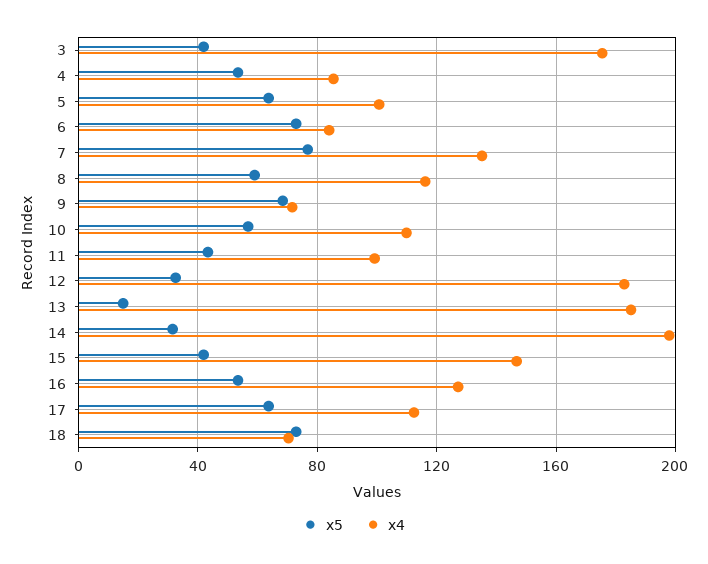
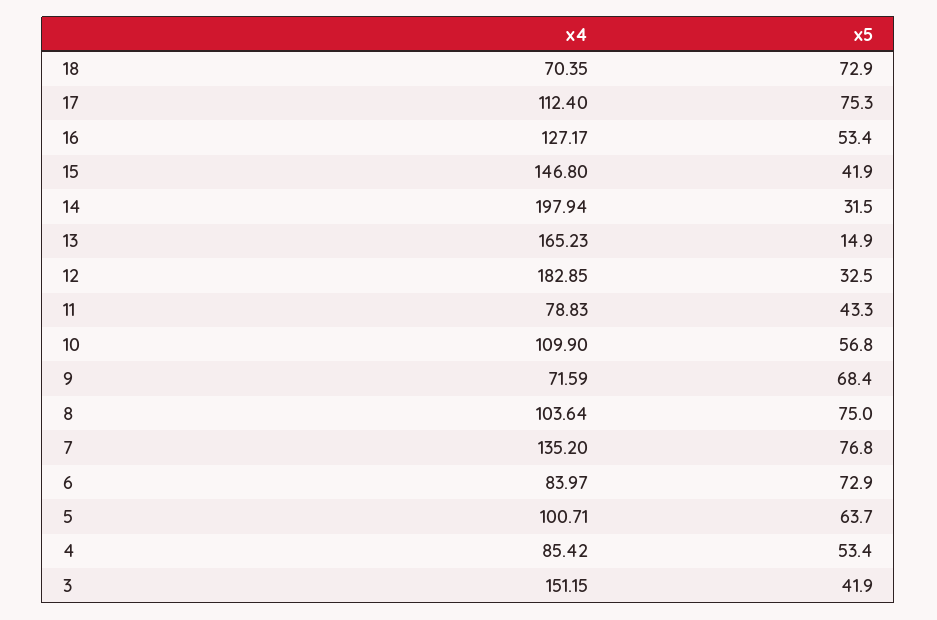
x4, 3: 175 -> 151.15
x5, 8: 60 -> 75
x4, 8: 115 -> 103.64
x4, 11: 100 -> 78.83
x4, 13: 185 -> 165.23
x5, 17: 65 -> 75.3

